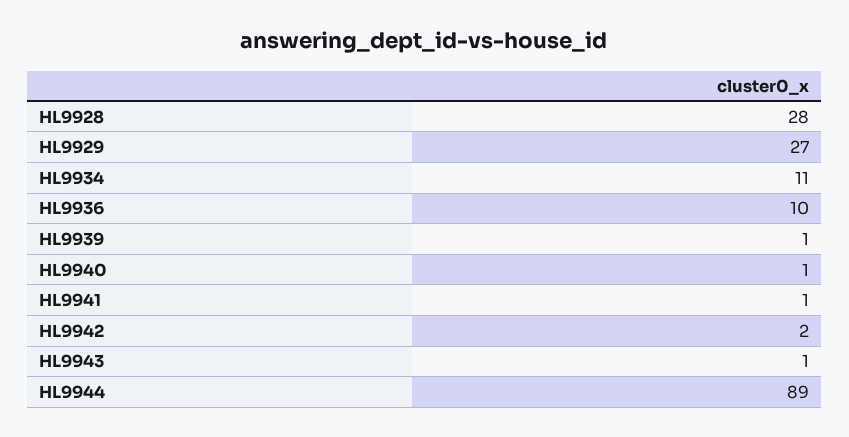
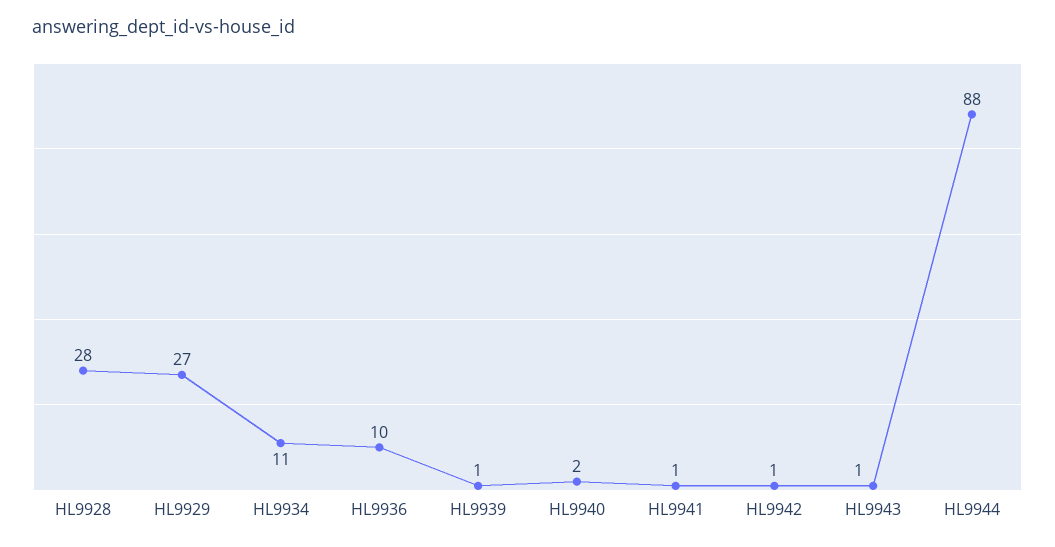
HL9940: 1 -> 2
HL9942: 2 -> 1
HL9944: 89 -> 88

